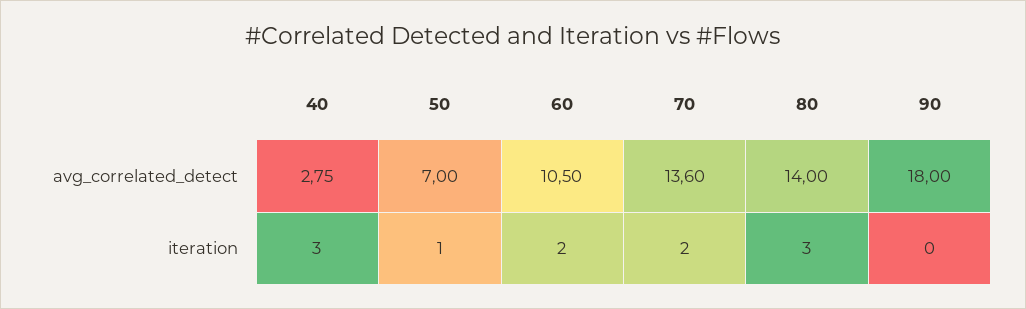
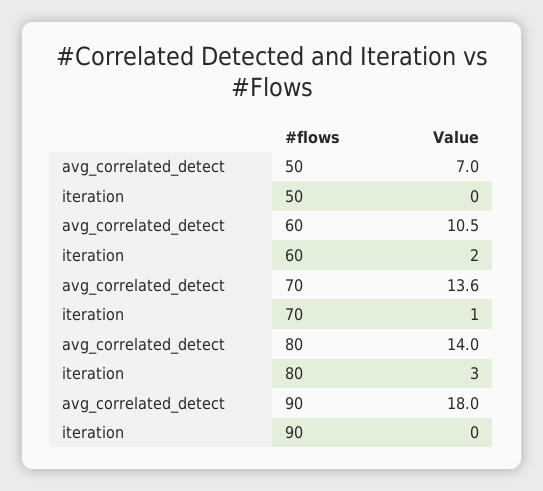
40, avg_correlated_detect: 2.75 -> none
40, iteration: 3 -> none
50, iteration: 1 -> 0
70, iteration: 2 -> 1

